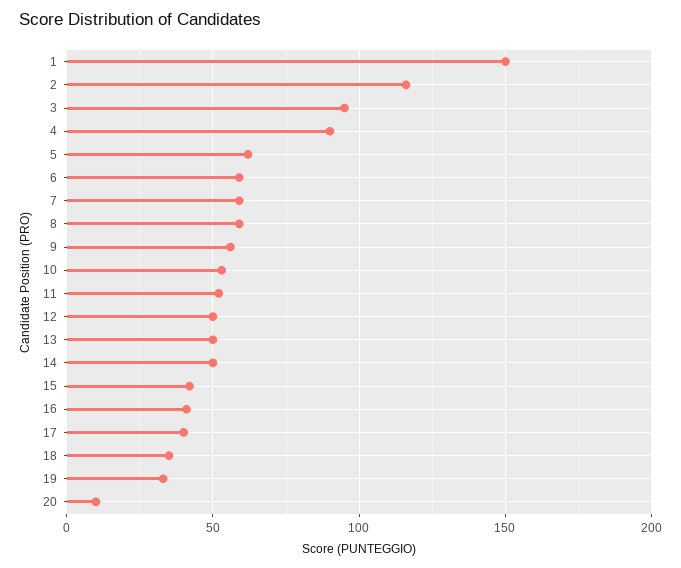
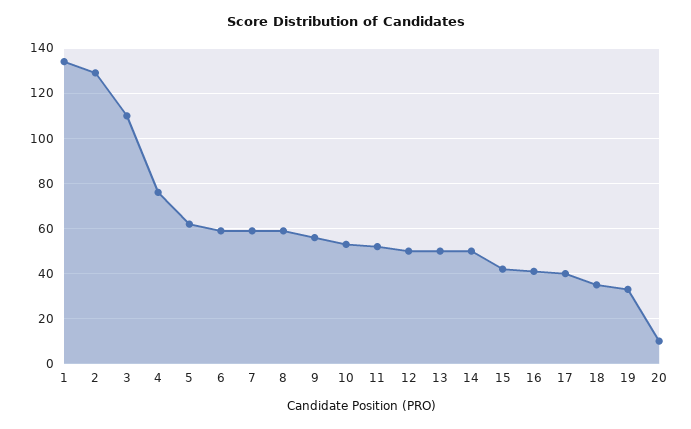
1: 150 -> 135
2: 115 -> 130
3: 95 -> 110
4: 90 -> 75

